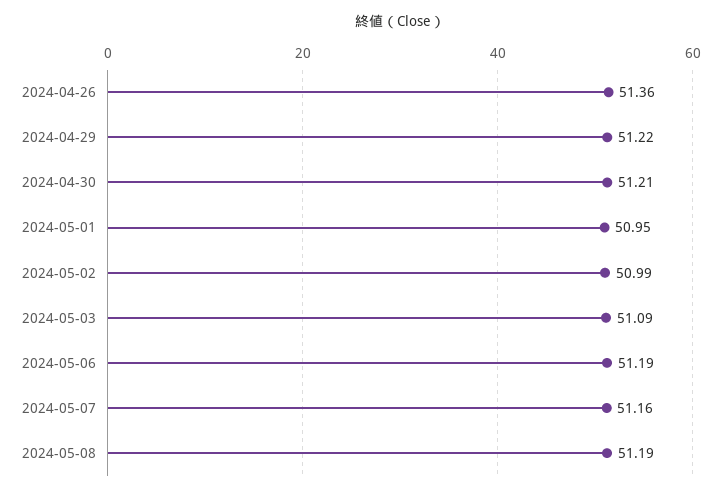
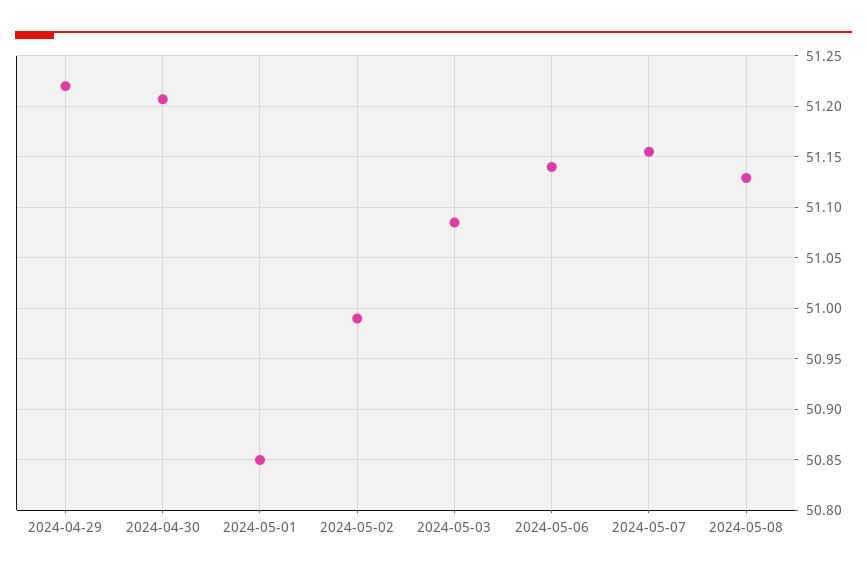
2024-04-26: 51.36 -> none
2024-05-01: 50.95 -> 50.85
2024-05-06: 51.19 -> 51.14
2024-05-08: 51.19 -> 51.13

